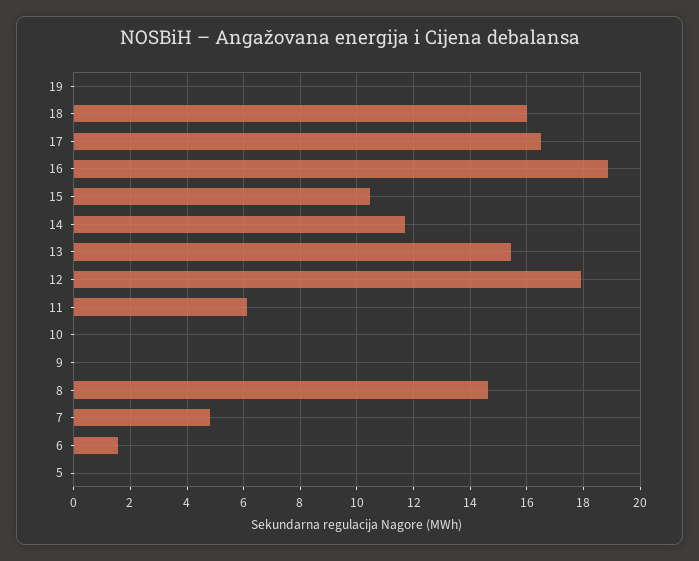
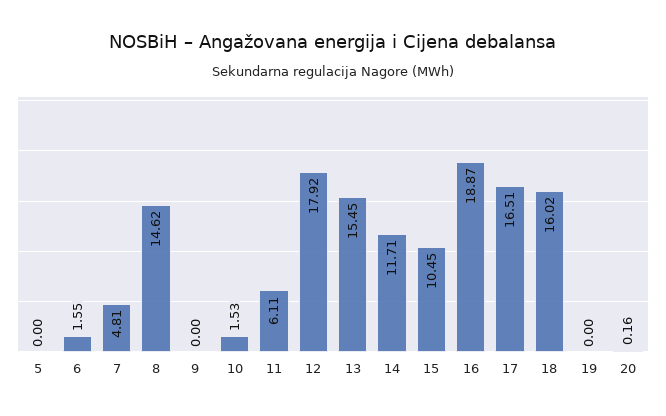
10: 0 -> 1.53
20: none -> 0.16

